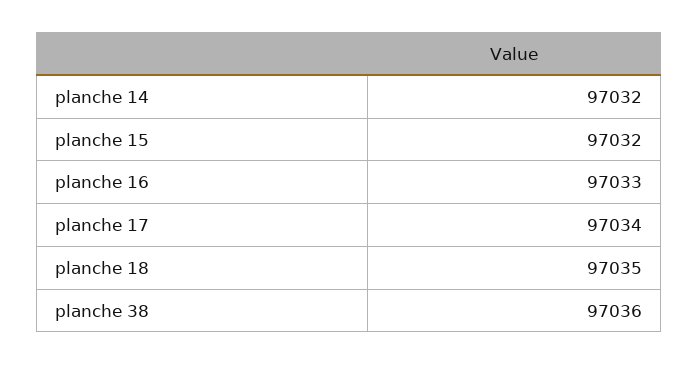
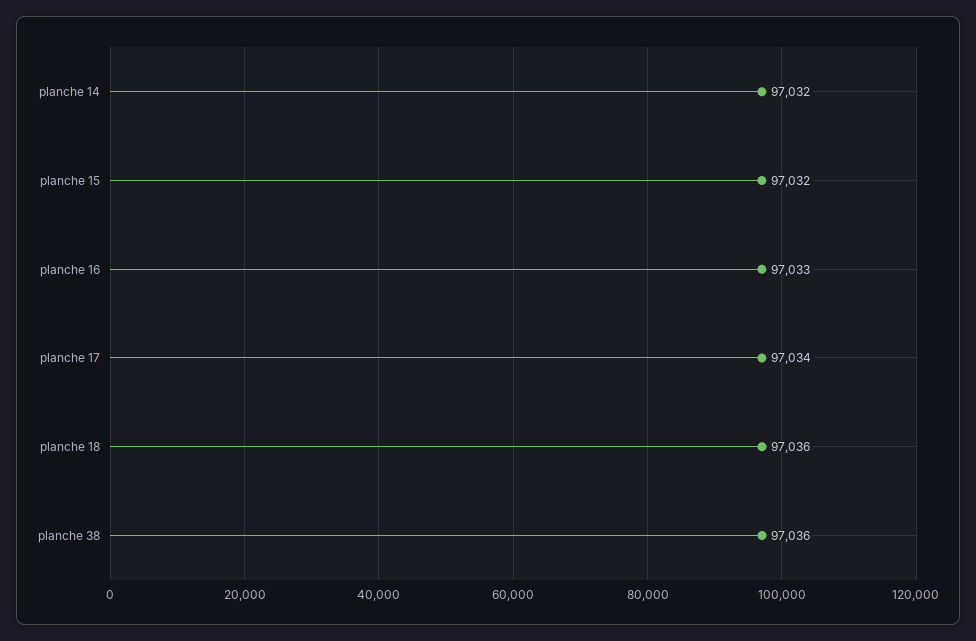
planche 18: 97035 -> 97036

